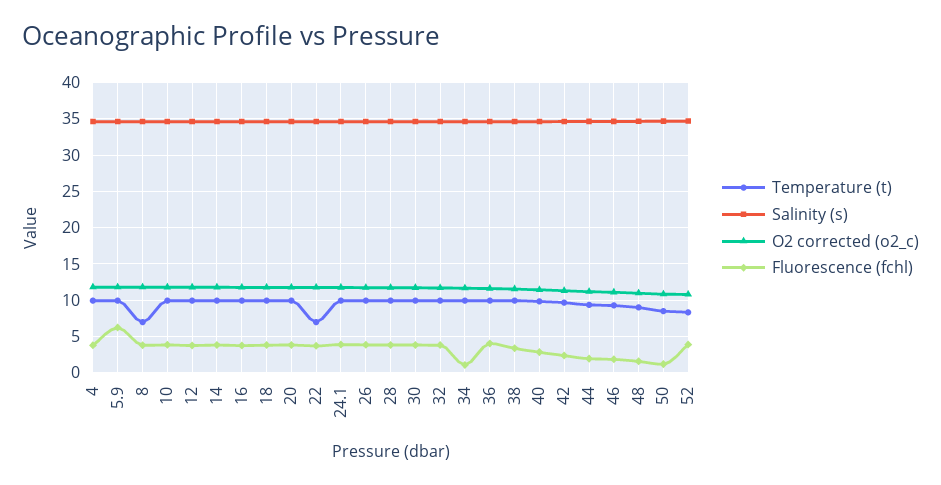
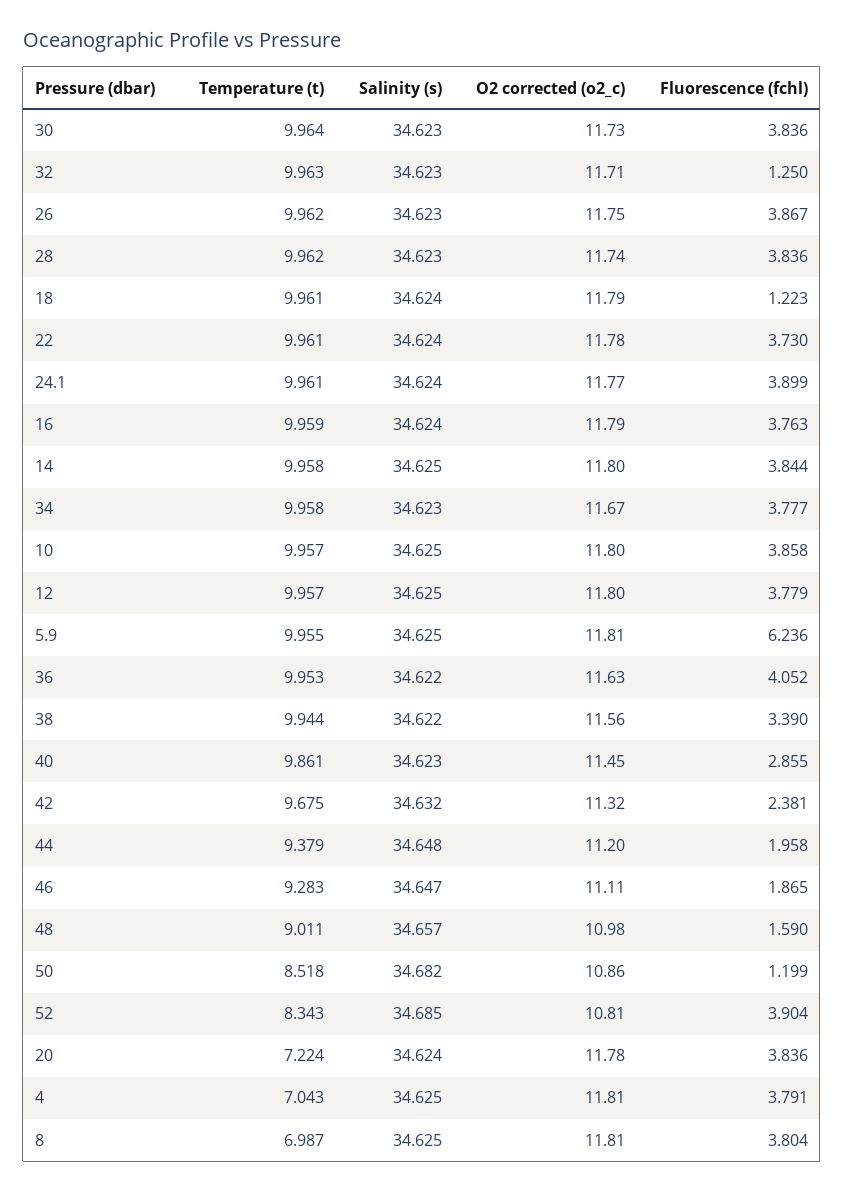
Temperature (t), 4: 10 -> 7.043
Fluorescence (fchl), 18: 4 -> 1.223
Temperature (t), 20: 10 -> 7.224
Temperature (t), 22: 7 -> 9.961
Fluorescence (fchl), 32: 4 -> 1.25
Fluorescence (fchl), 34: 1 -> 3.777

